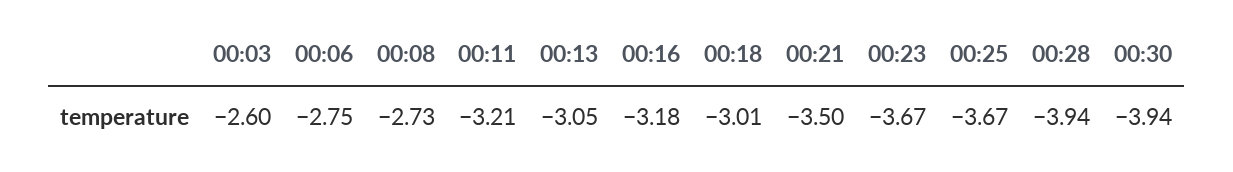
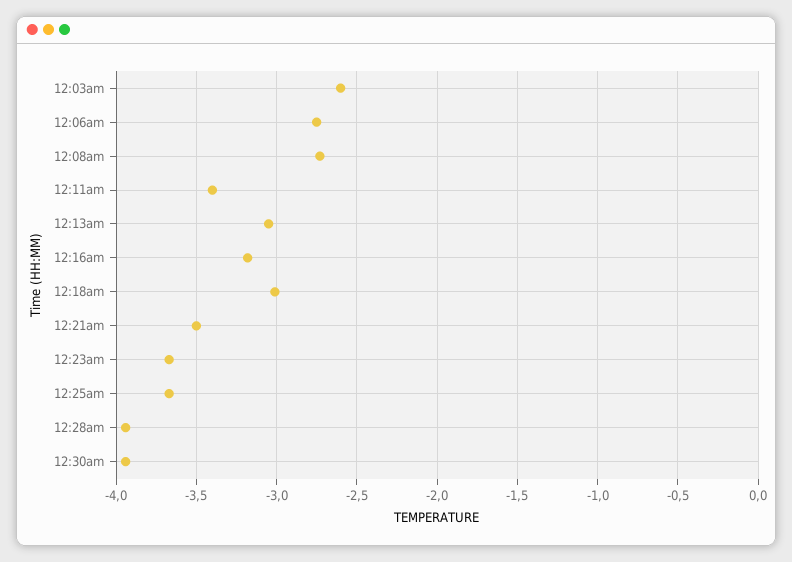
00:11: -3.21 -> -3.4

